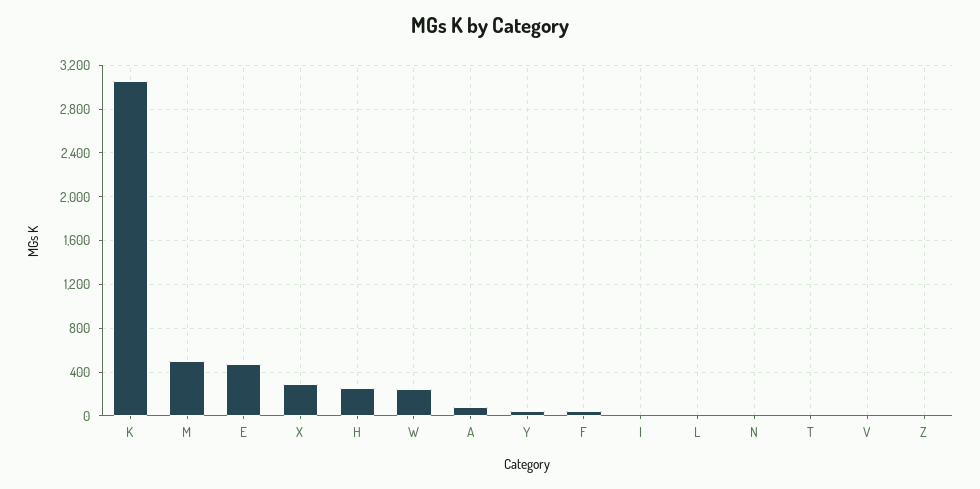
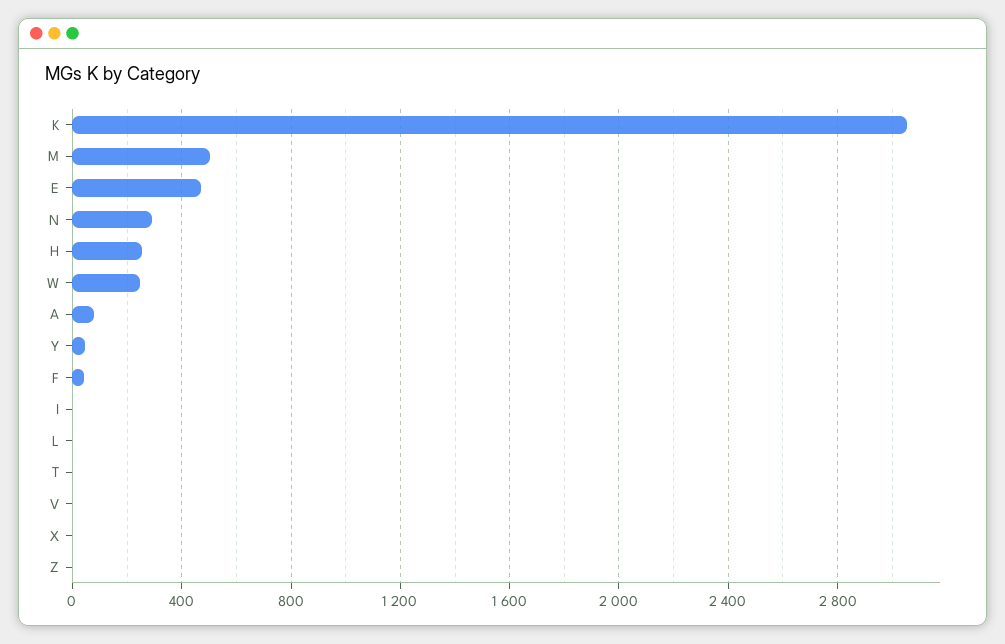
X: 300 -> 0
N: 0 -> 300

